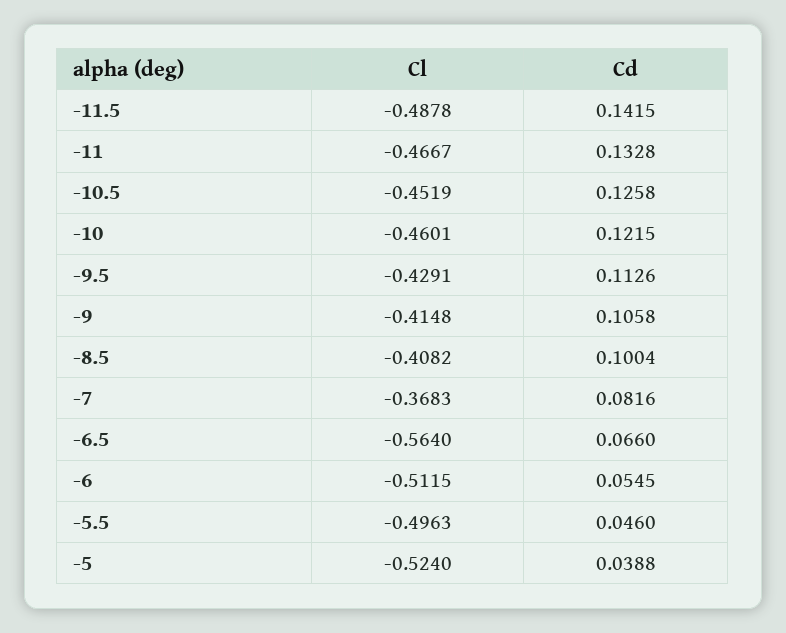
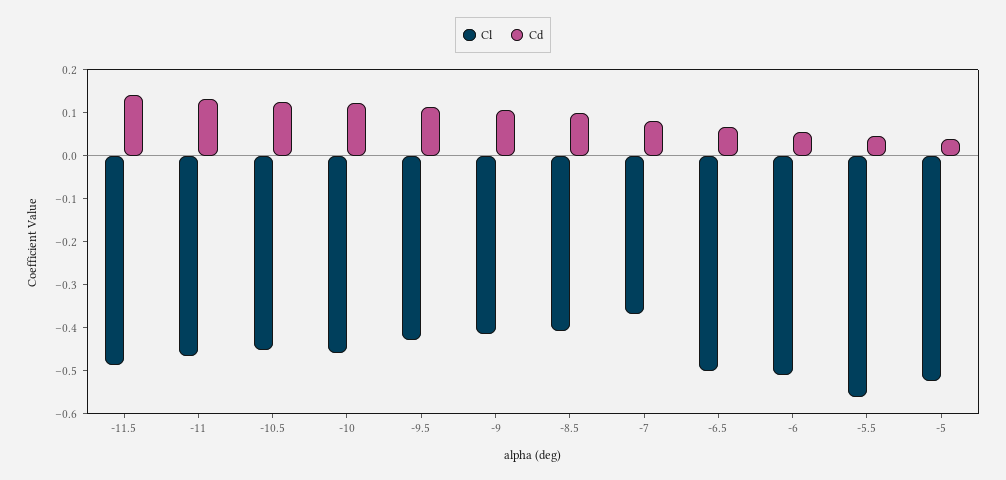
Cl, -6.5: -0.564 -> -0.5
Cl, -5.5: -0.4963 -> -0.56

